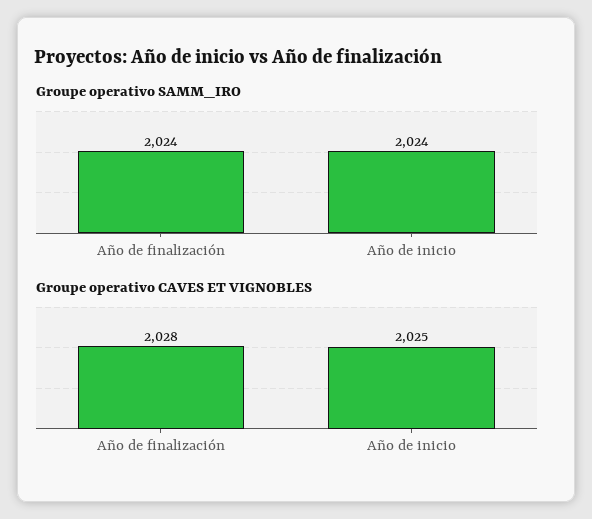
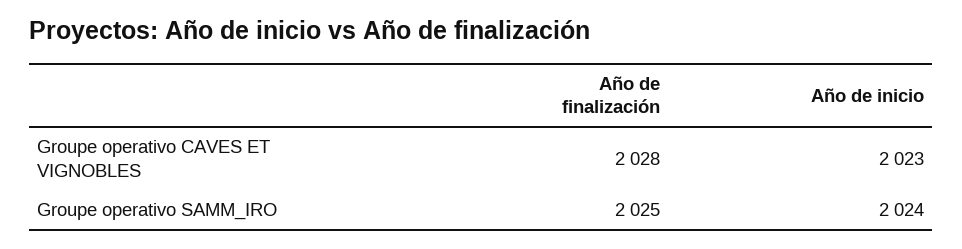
Groupe operativo SAMM_IRO, Año de finalización: 2024 -> 2025
Groupe operativo CAVES ET VIGNOBLES, Año de inicio: 2025 -> 2023

